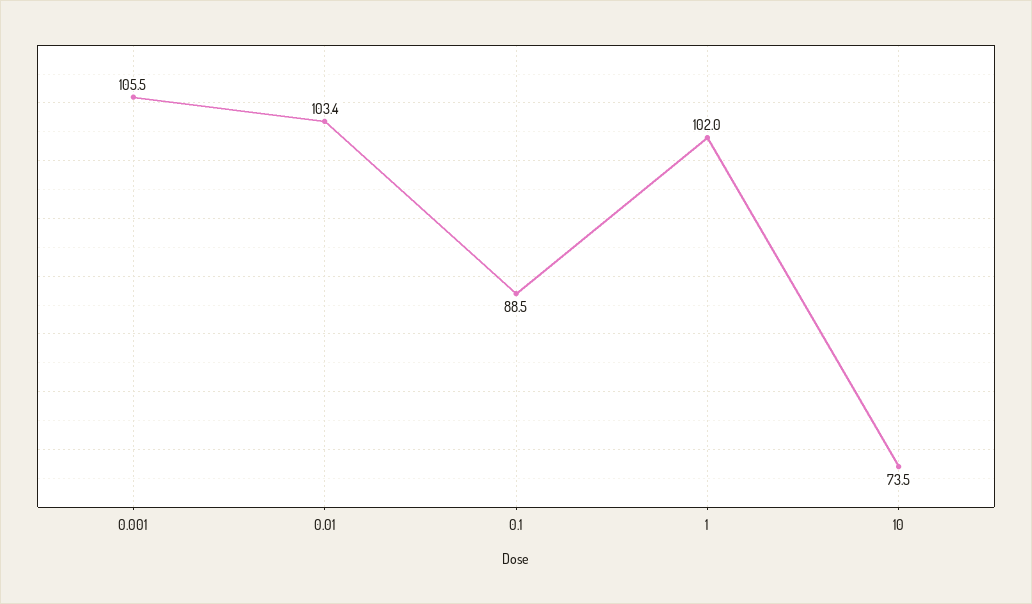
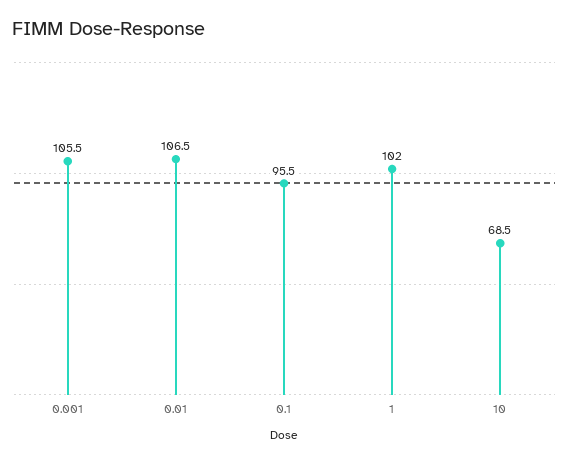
0.01: 103.4 -> 106.5
0.1: 88.5 -> 95.5
10: 73.5 -> 68.5

